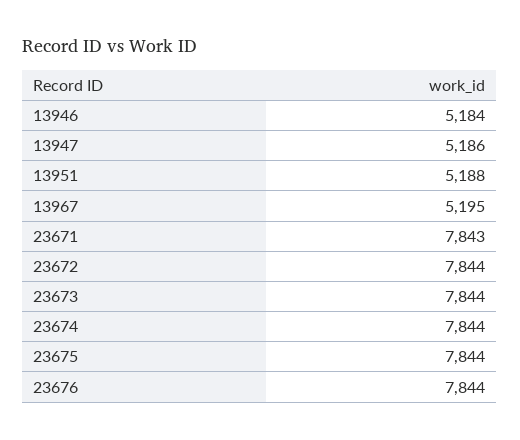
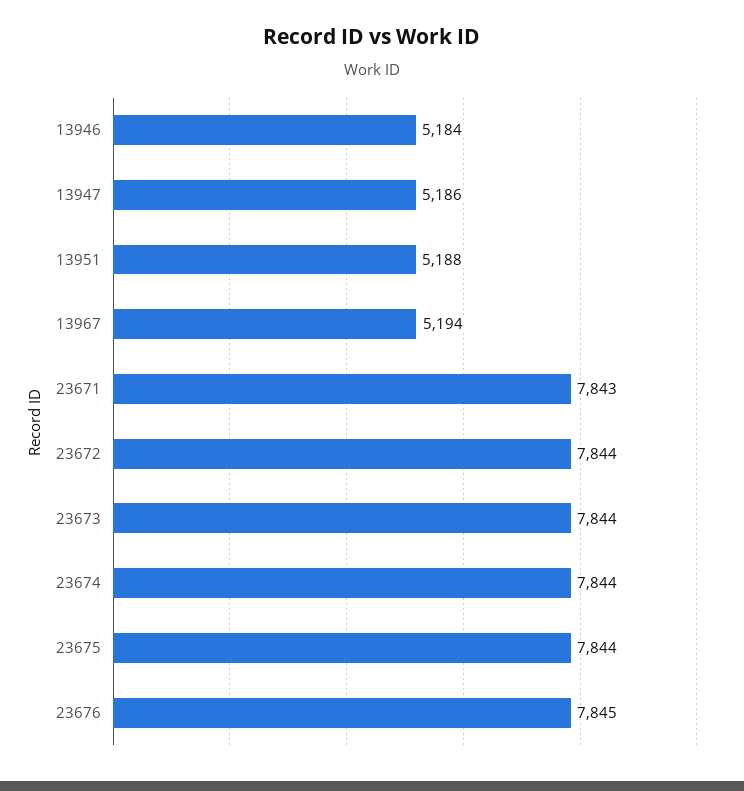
13967: 5195 -> 5194
23676: 7844 -> 7845

